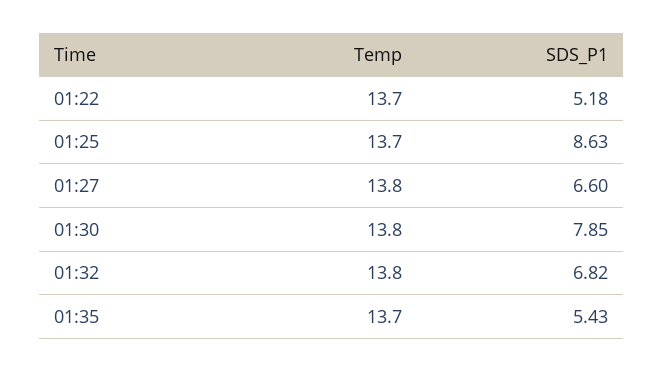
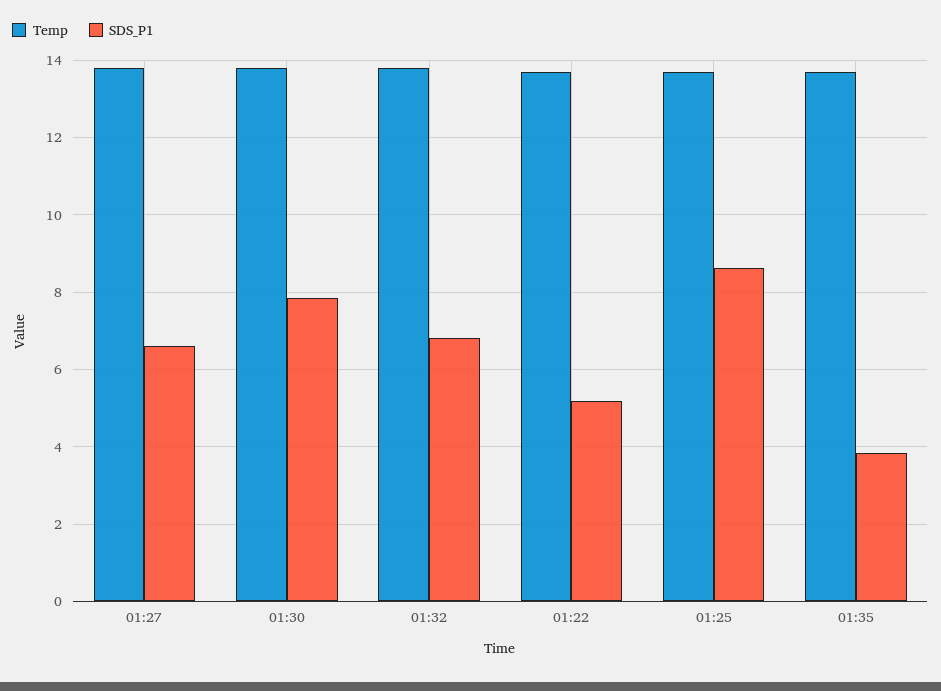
SDS_P1, 01:35: 5.43 -> 3.8

